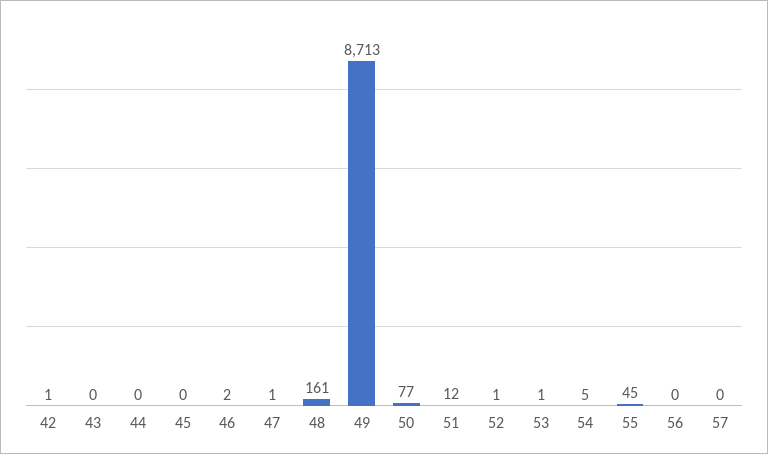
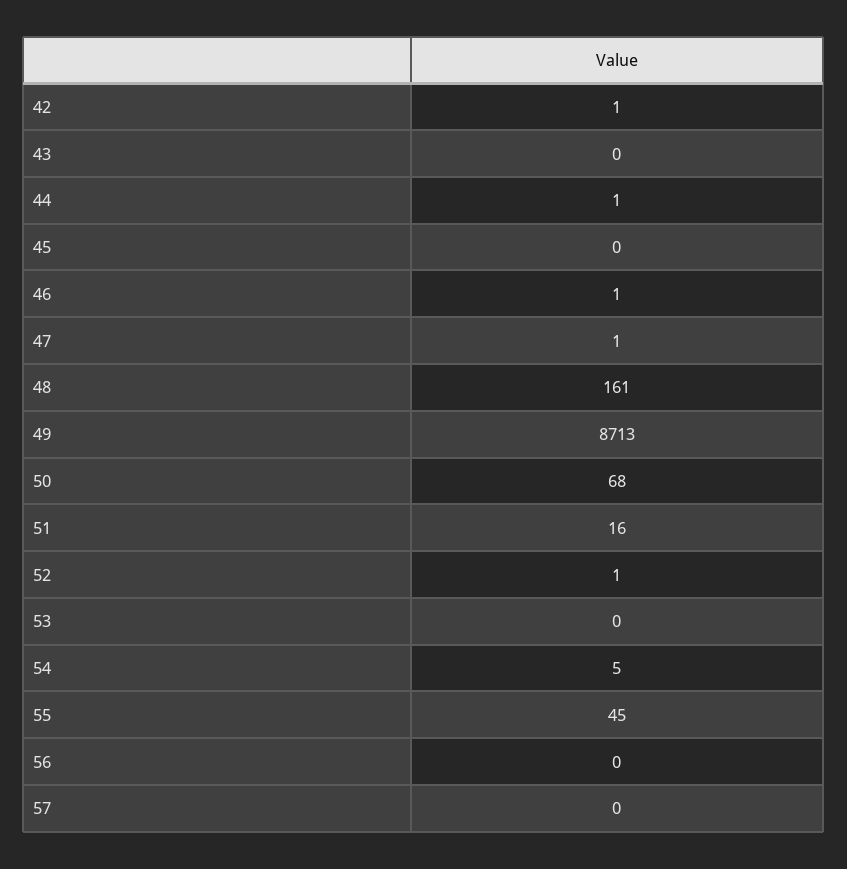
44: 0 -> 1
46: 2 -> 1
50: 77 -> 68
51: 12 -> 16
53: 1 -> 0

